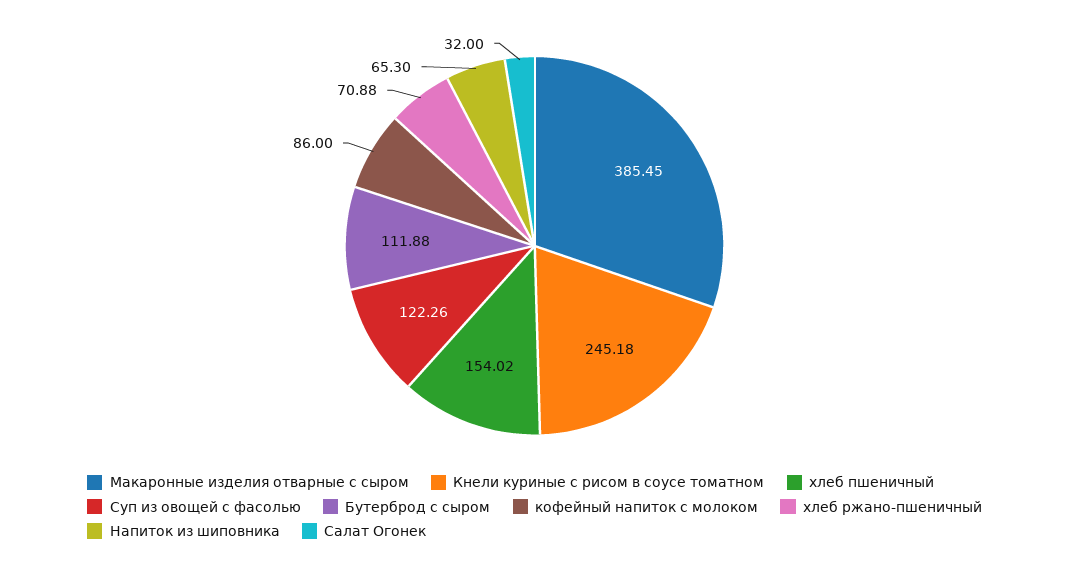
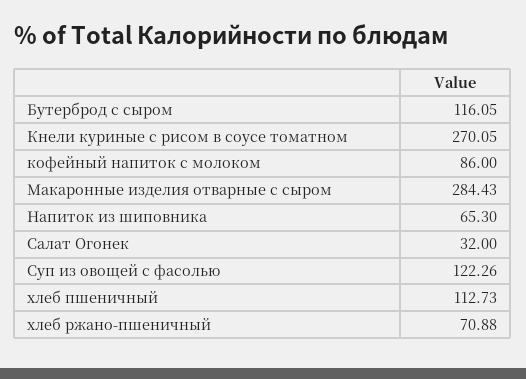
Макаронные изделия отварные с сыром: 385.45 -> 284.43
Кнели куриные с рисом в соусе томатном: 245.18 -> 270.05
хлеб пшеничный: 154.02 -> 112.73
Бутерброд с сыром: 111.88 -> 116.05

